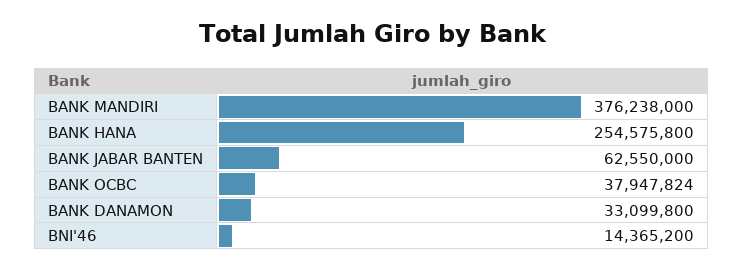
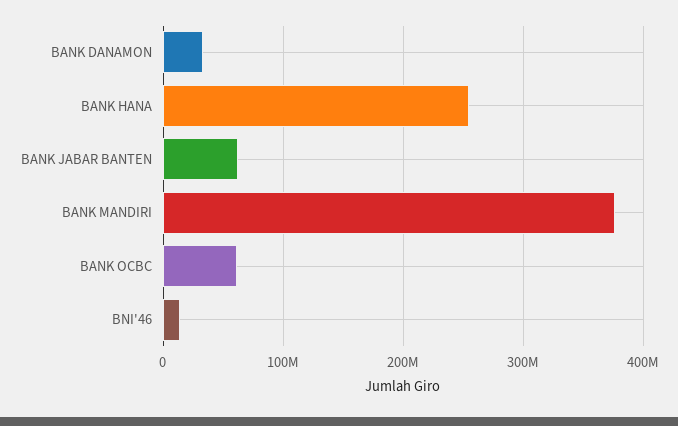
BANK OCBC: 37947824 -> 60000000

